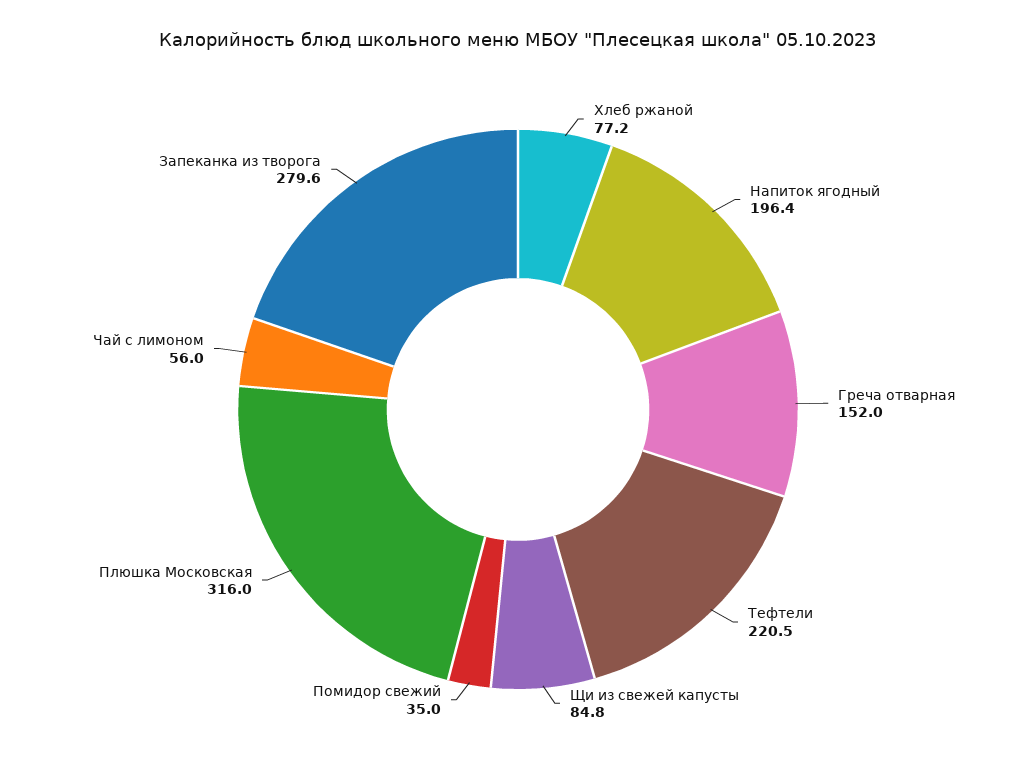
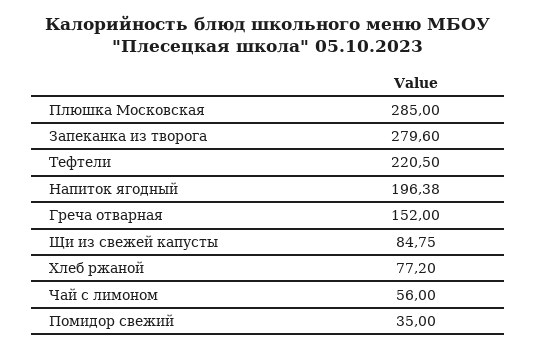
Плюшка Московская: 316 -> 285

